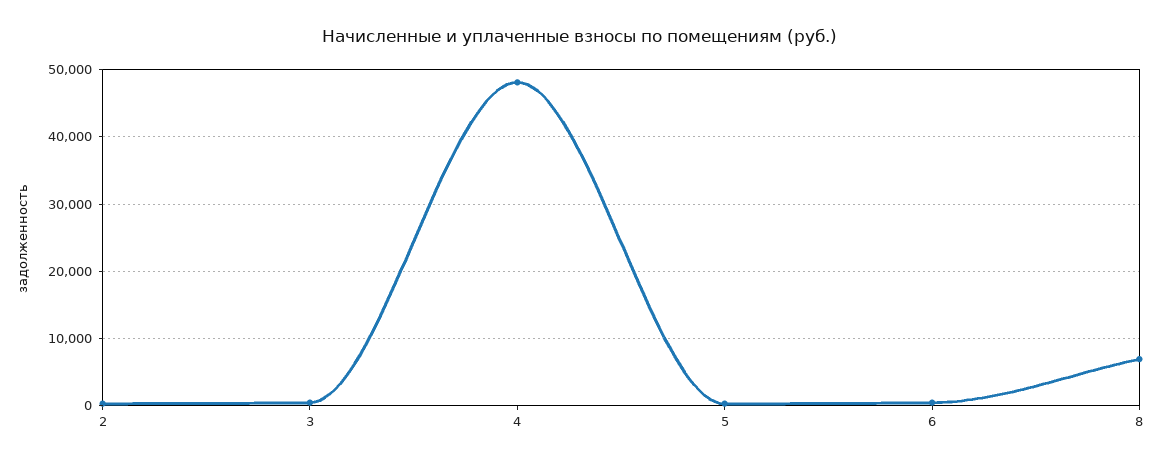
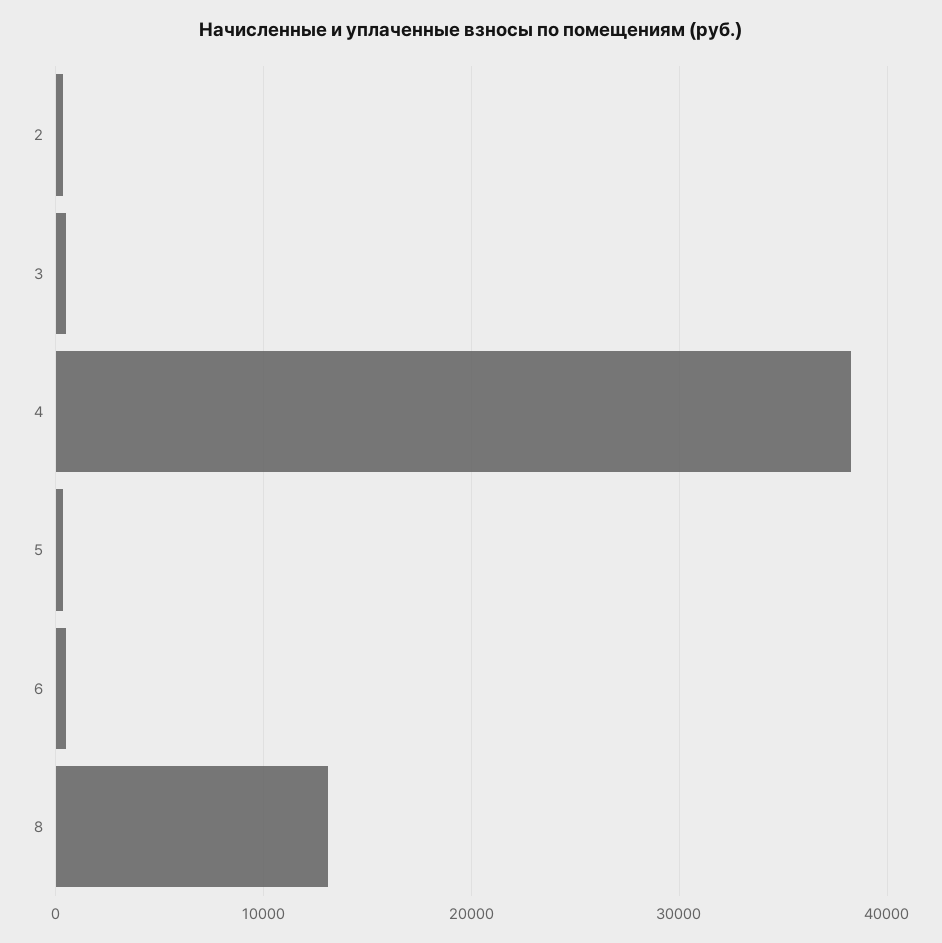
4: 48000 -> 38000
8: 7000 -> 13000

